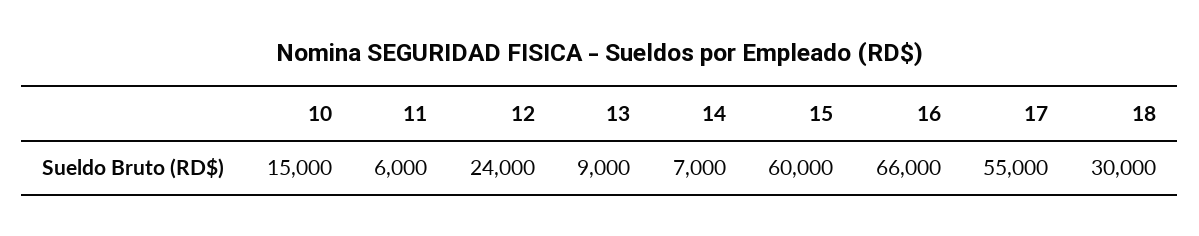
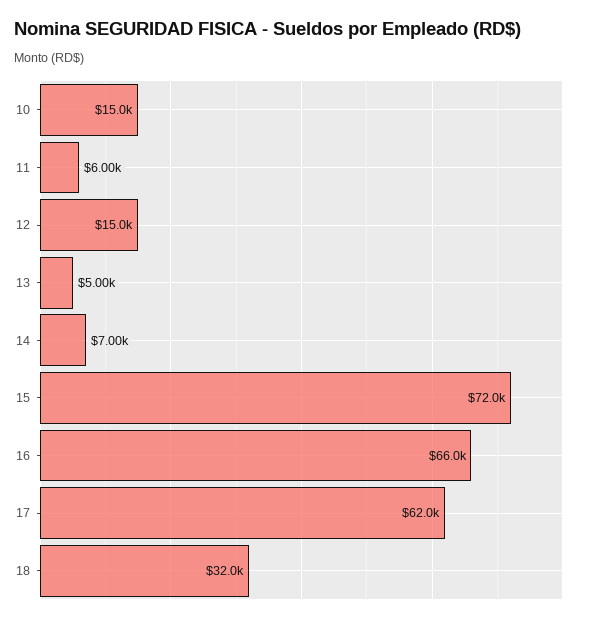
12: 24000 -> 15000
13: 9000 -> 5000
15: 60000 -> 72000
17: 55000 -> 62000
18: 30000 -> 32000

